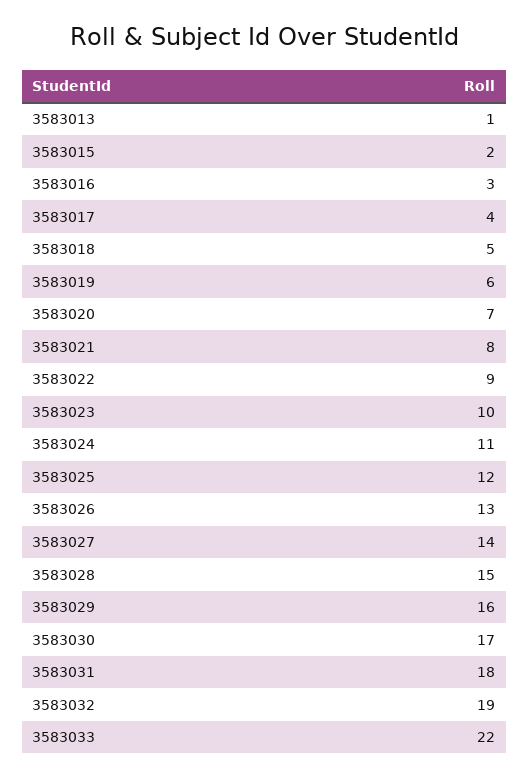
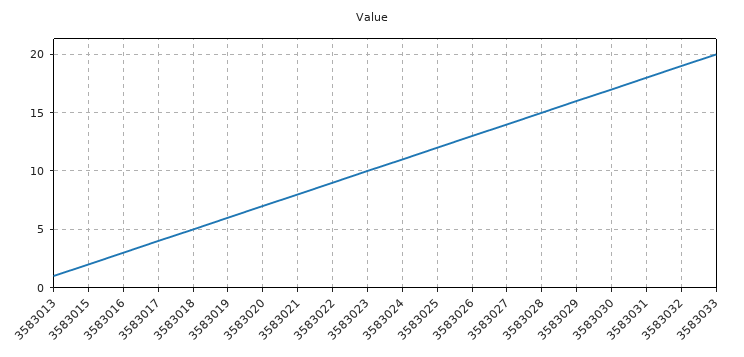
3583033: 22 -> 20

